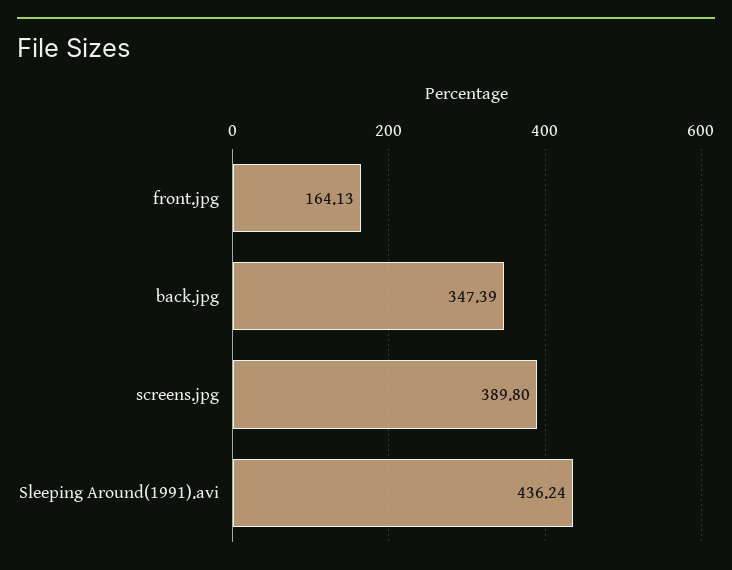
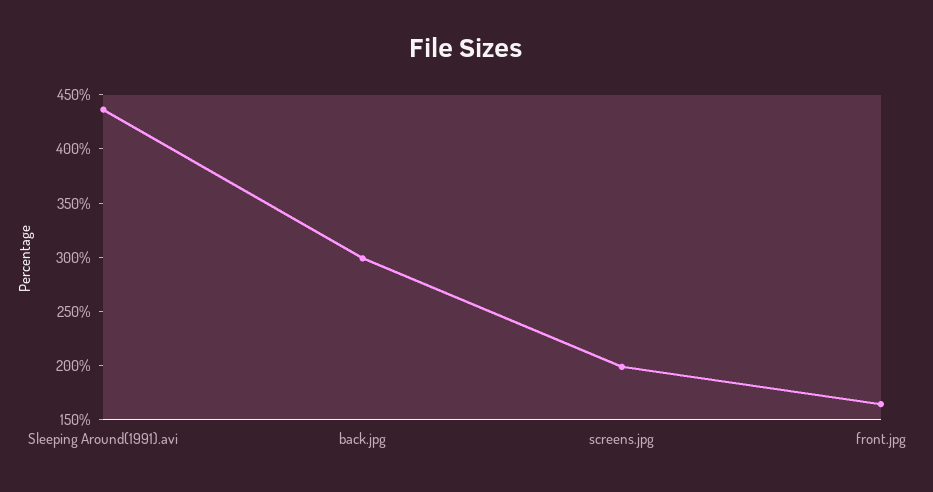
back.jpg: 347.39 -> 300
screens.jpg: 389.8 -> 200

